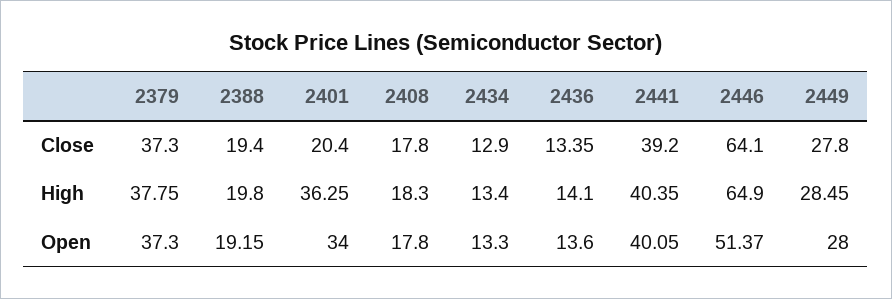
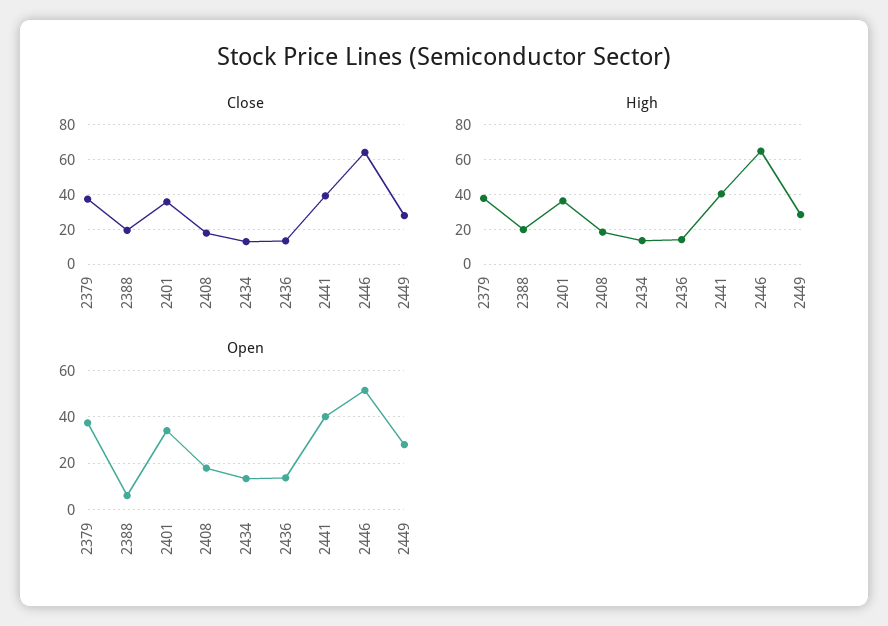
Close, 2401: 20.4 -> 35
Open, 2388: 19.15 -> 5

